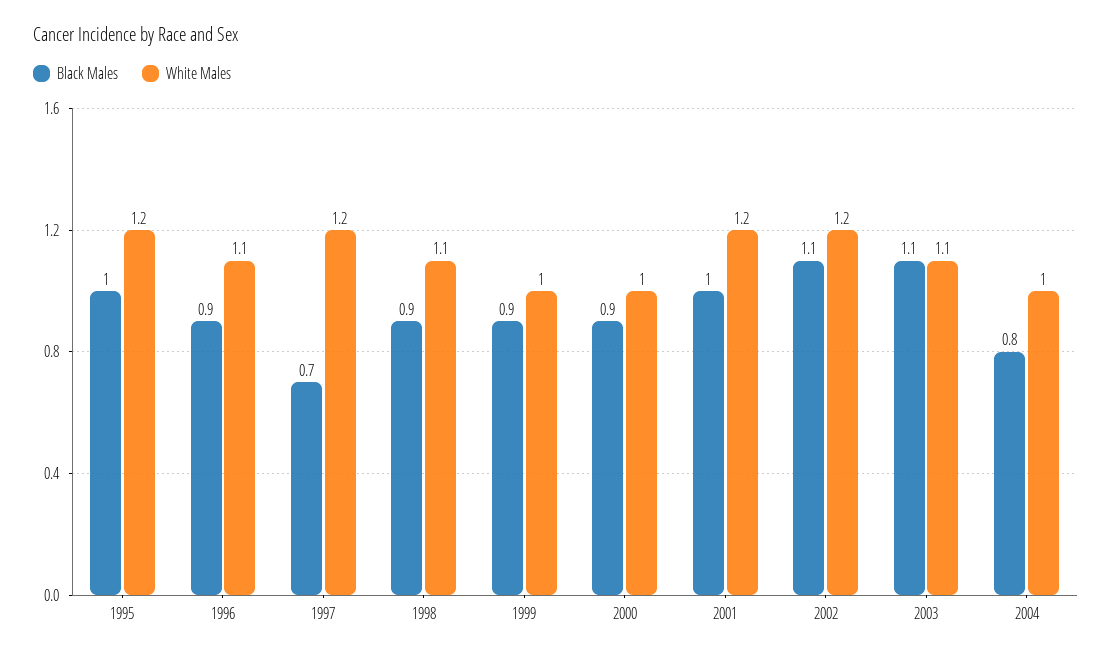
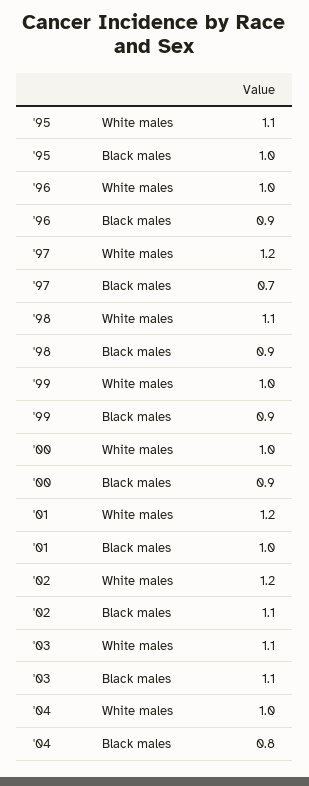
White Males, 1995: 1.2 -> 1.1
White Males, 1996: 1.1 -> 1

